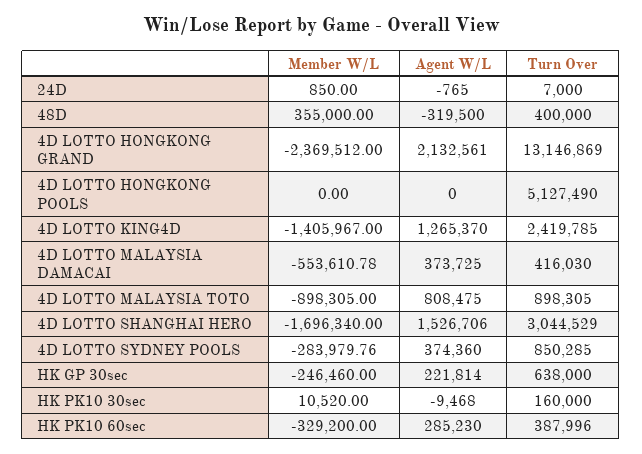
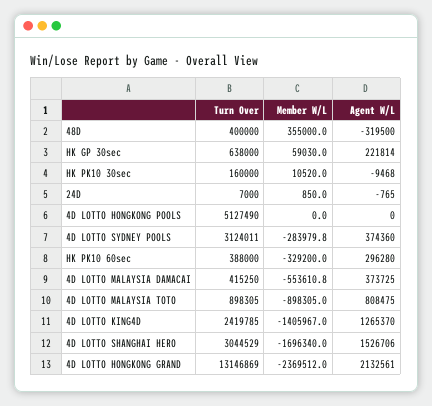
Turn Over, 4D LOTTO MALAYSIA DAMACAI: 416030 -> 415250
Turn Over, 4D LOTTO SYDNEY POOLS: 850285 -> 3124011
Member W/L, HK GP 30sec: -246460 -> 59030
Agent W/L, HK PK10 60sec: 285230 -> 296280
Turn Over, HK PK10 60sec: 387996 -> 388000

